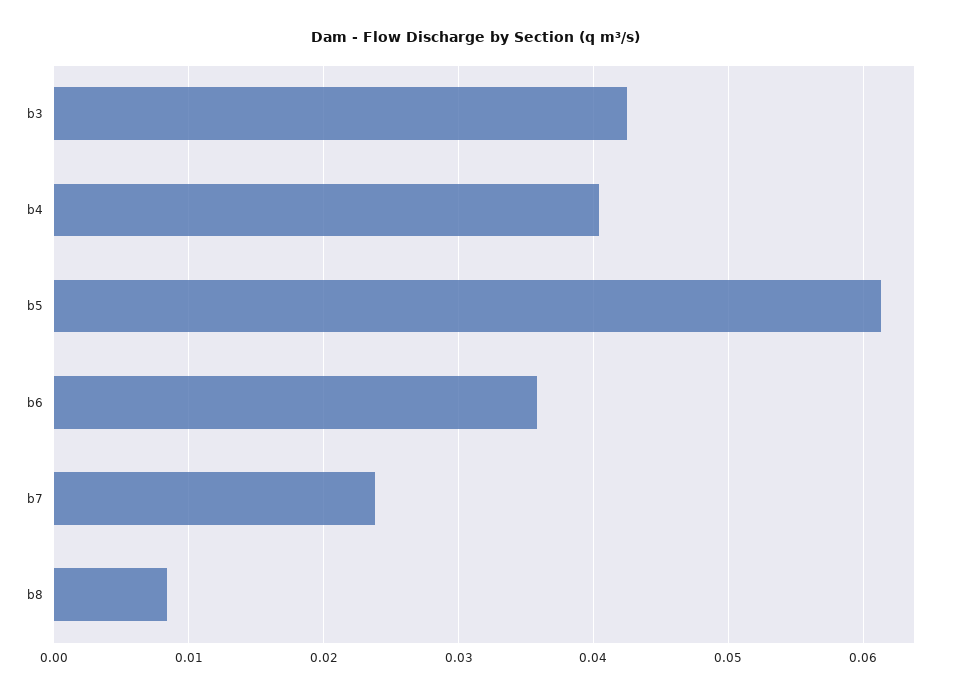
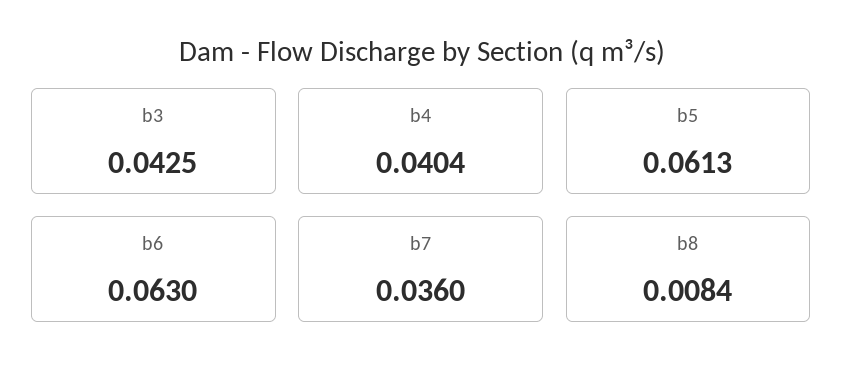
b6: 0.036 -> 0.063
b7: 0.024 -> 0.036

